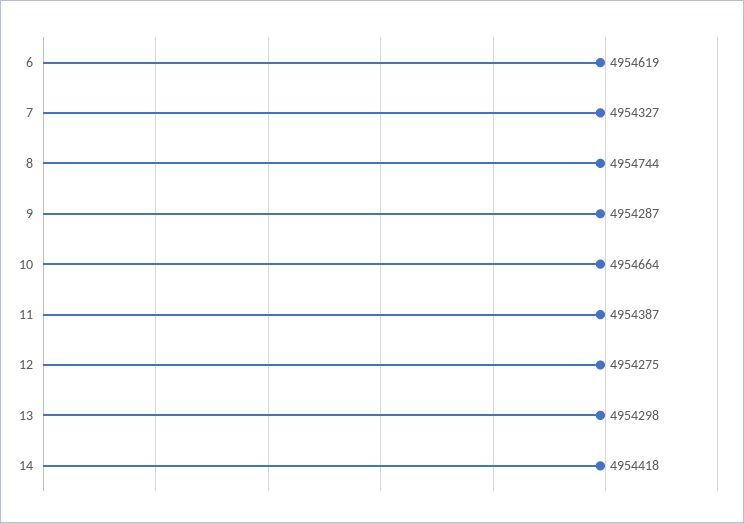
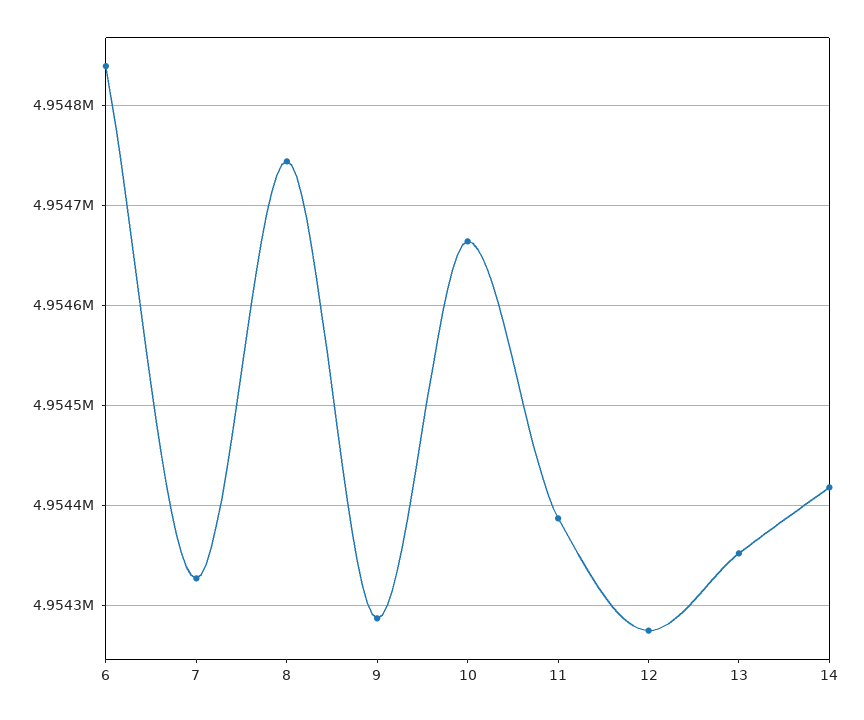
6: 4954619 -> 4954840
13: 4954298 -> 4954350

